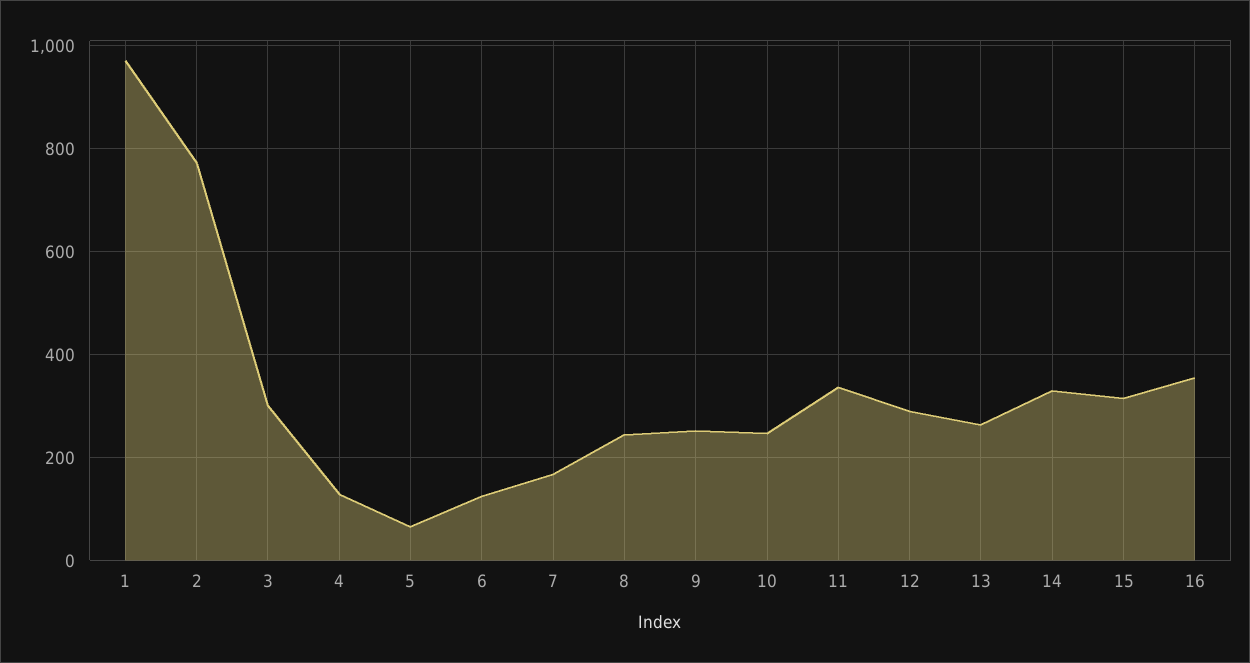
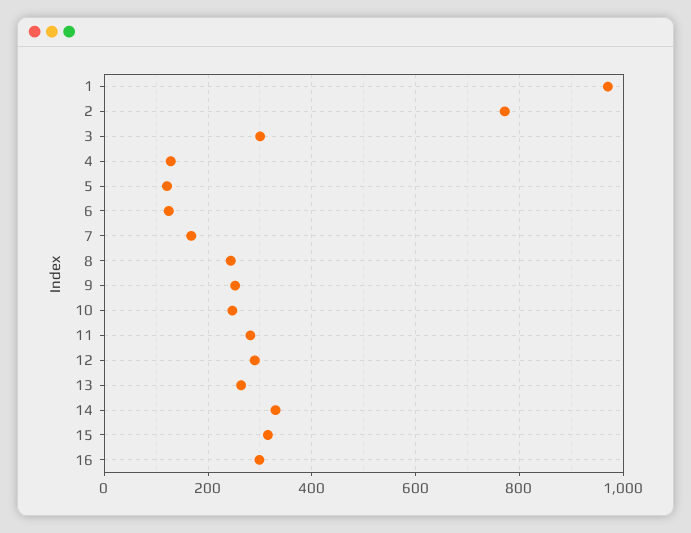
5: 60 -> 120
11: 340 -> 280
16: 360 -> 300

